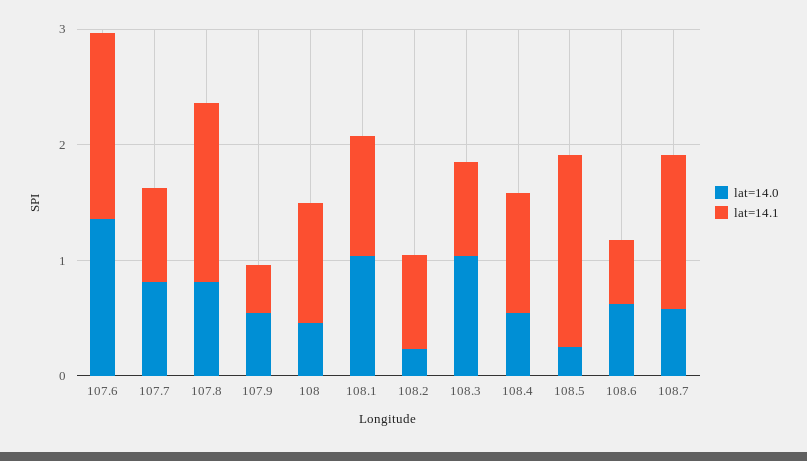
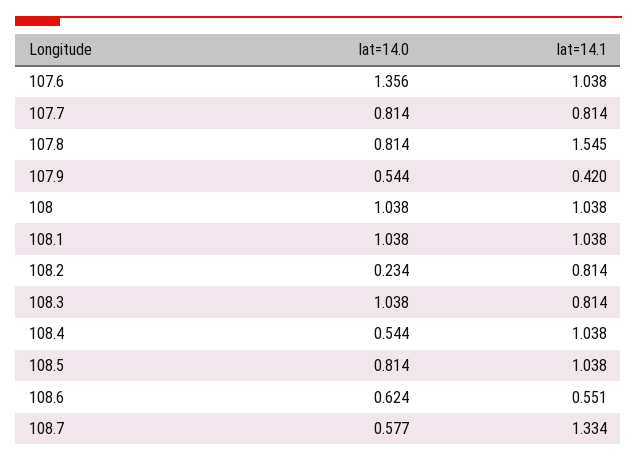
lat=14.1, 107.6: 1.6 -> 1.038
lat=14.0, 108: 0.4 -> 1.038
lat=14.0, 108.5: 0.2 -> 0.814
lat=14.1, 108.5: 1.6 -> 1.038

